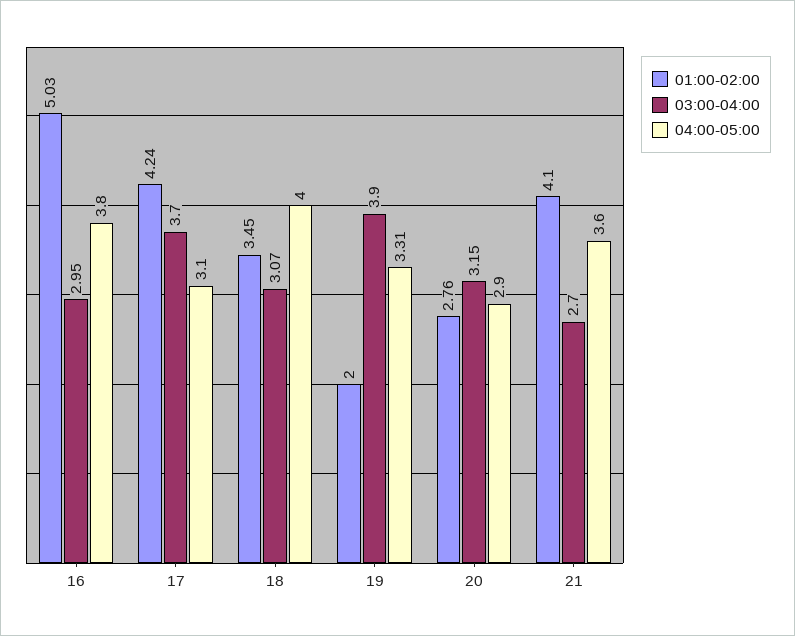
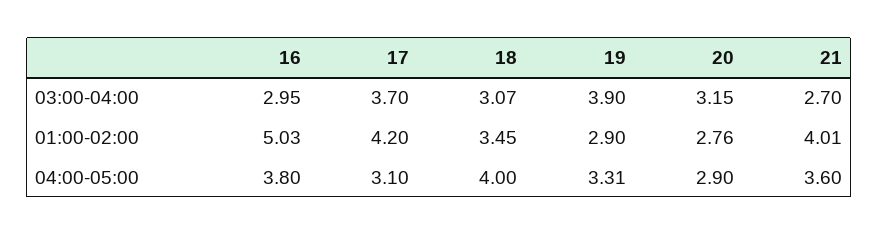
01:00-02:00, 17: 4.24 -> 4.2
01:00-02:00, 19: 2 -> 2.9
01:00-02:00, 21: 4.1 -> 4.01

